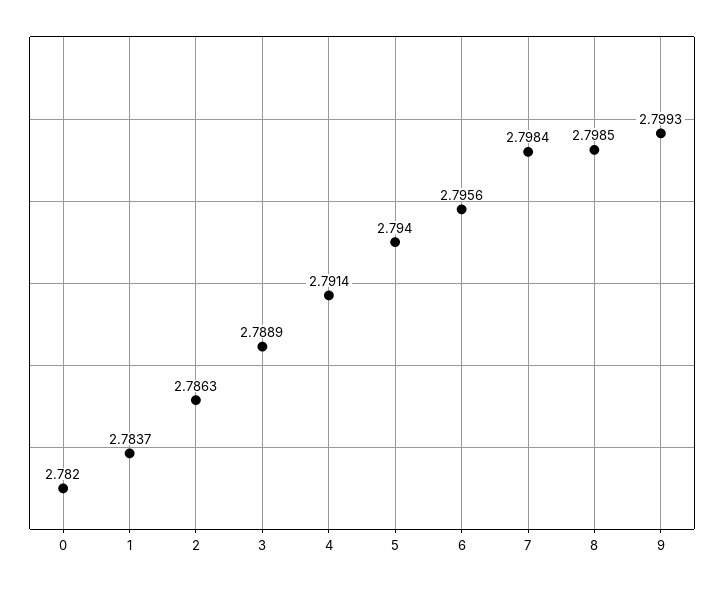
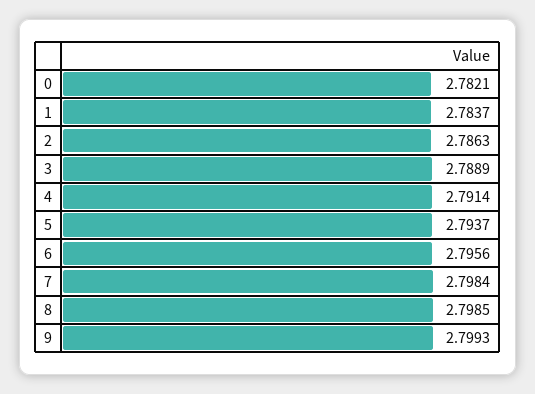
0: 2.782 -> 2.7821
5: 2.794 -> 2.7937

